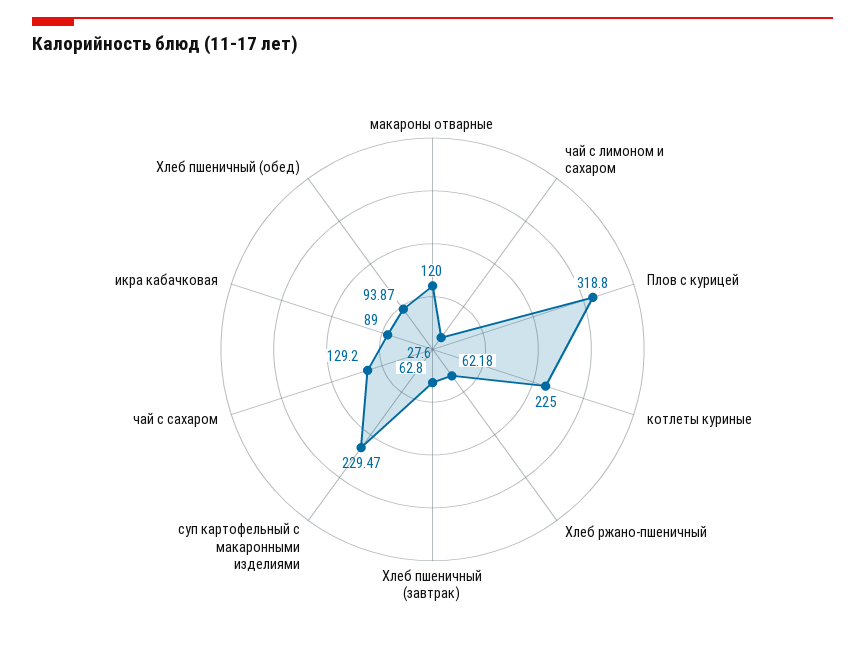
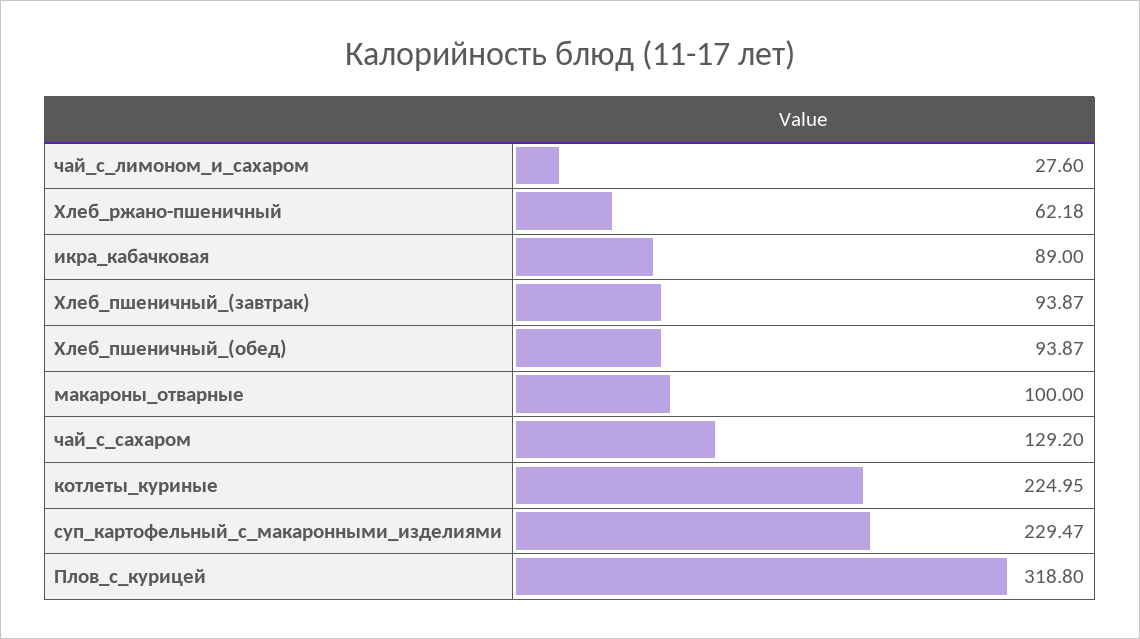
макароны отварные: 120 -> 100
котлеты куриные: 225 -> 224.95
Хлеб пшеничный (завтрак): 62.8 -> 93.87

